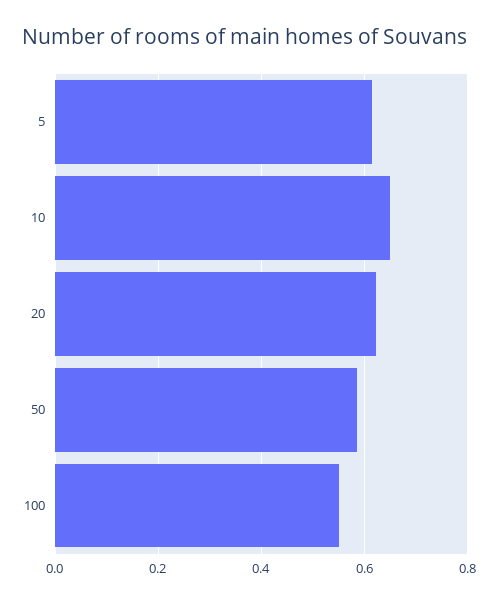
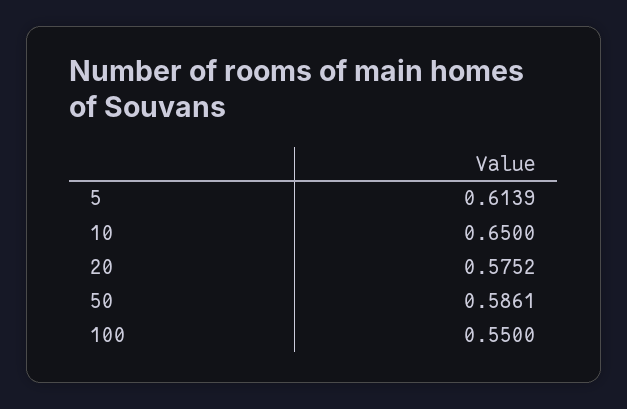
20: 0.62 -> 0.5752

